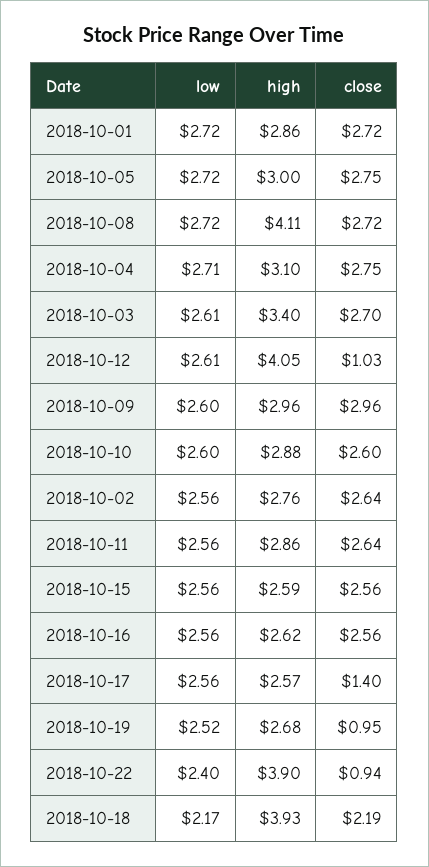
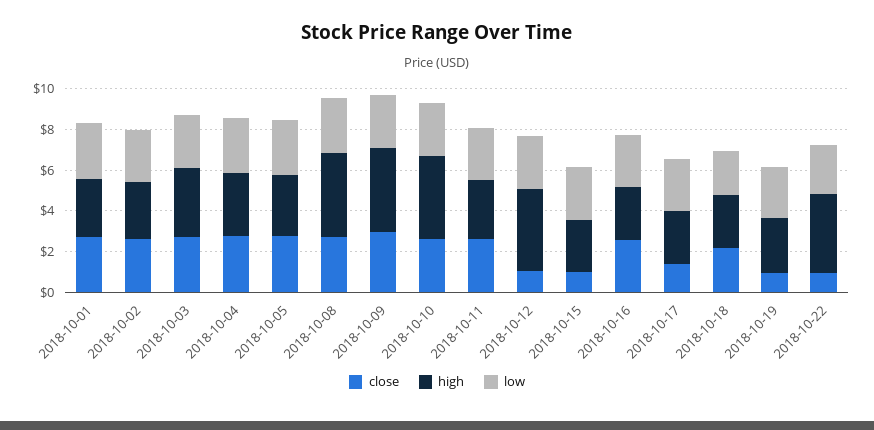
high, 2018-10-09: 2.96 -> 4
high, 2018-10-10: 2.88 -> 4
close, 2018-10-15: 2.56 -> 1
high, 2018-10-18: 3.93 -> 2.5

